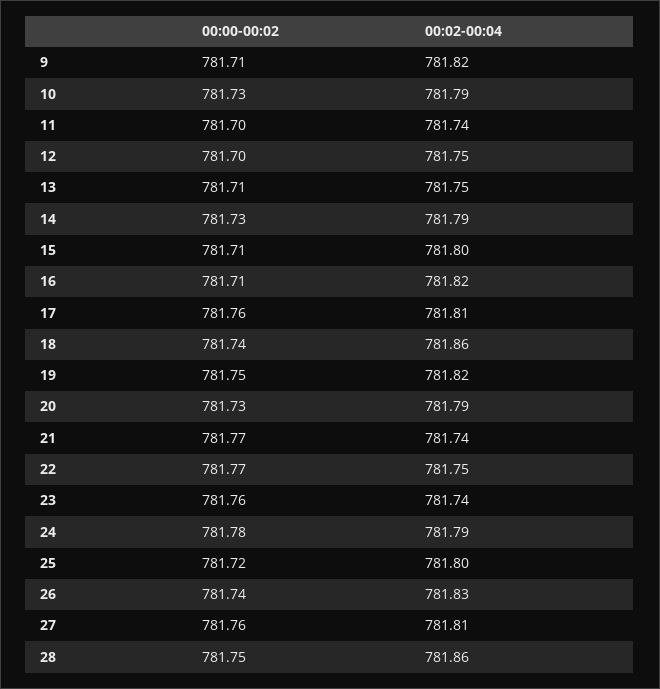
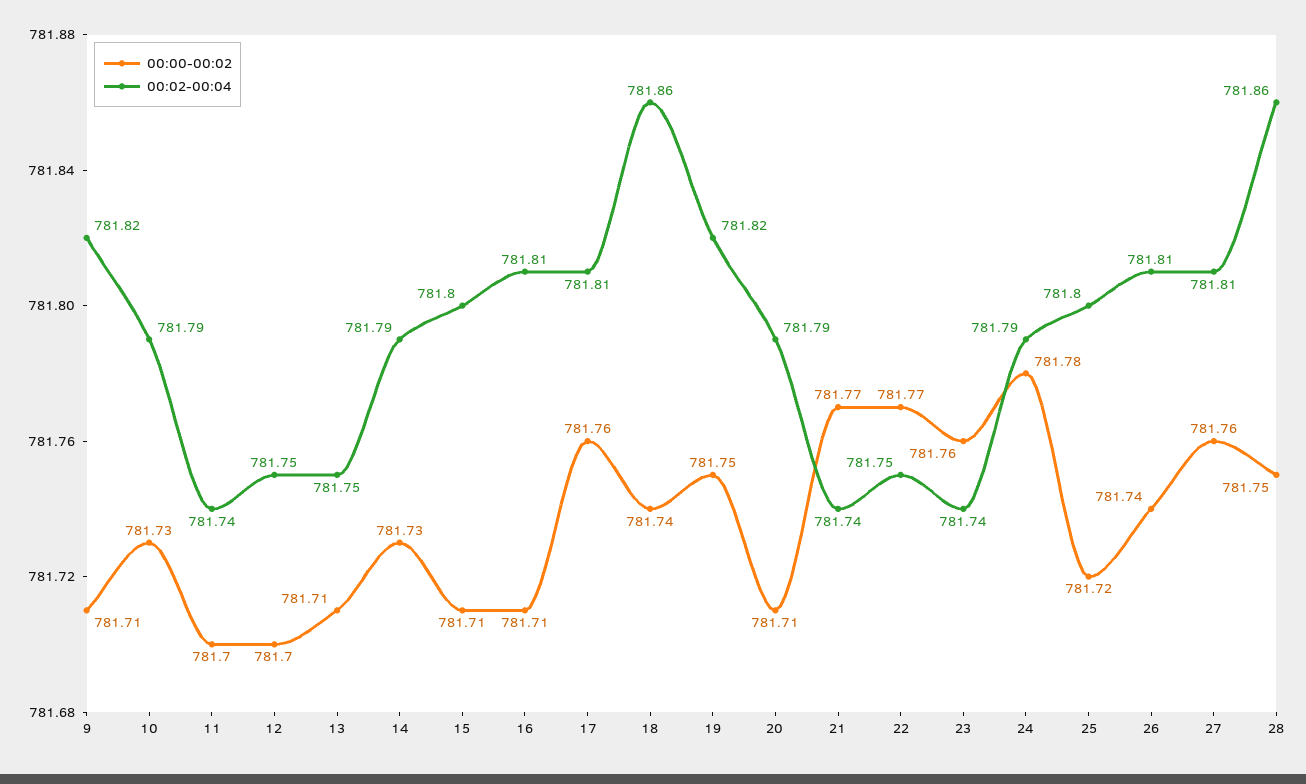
00:02-00:04, 16: 781.82 -> 781.81
00:00-00:02, 20: 781.73 -> 781.71
00:02-00:04, 26: 781.83 -> 781.81

